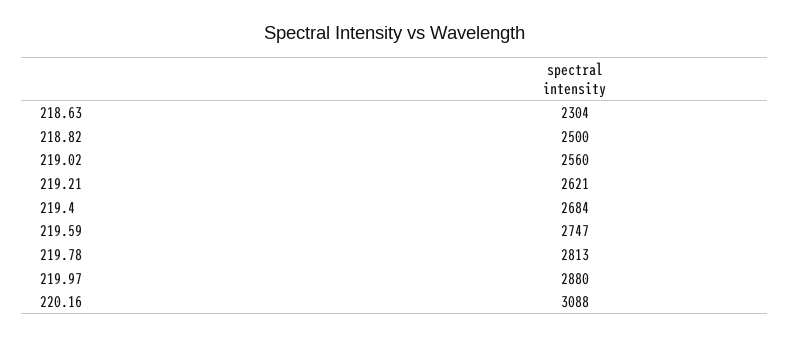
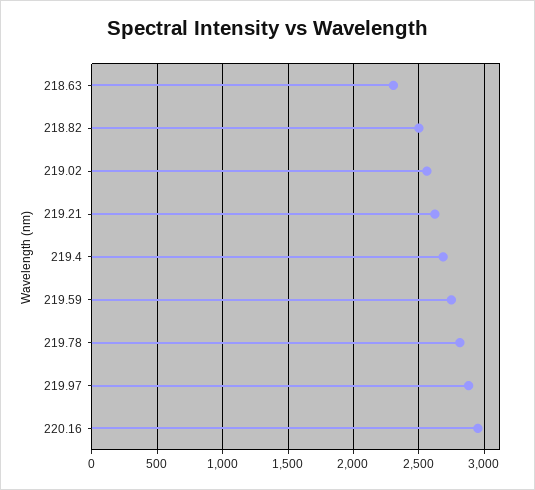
220.16: 3088 -> 2950

